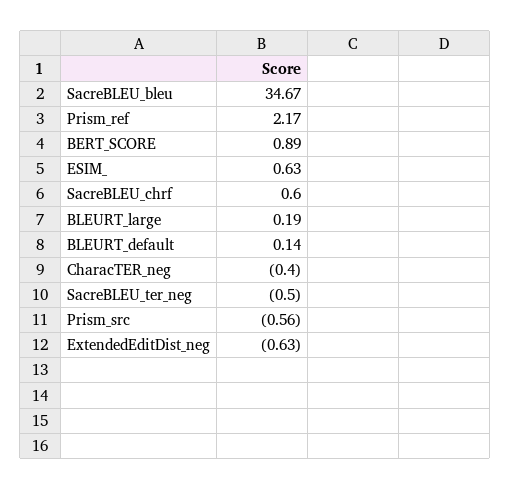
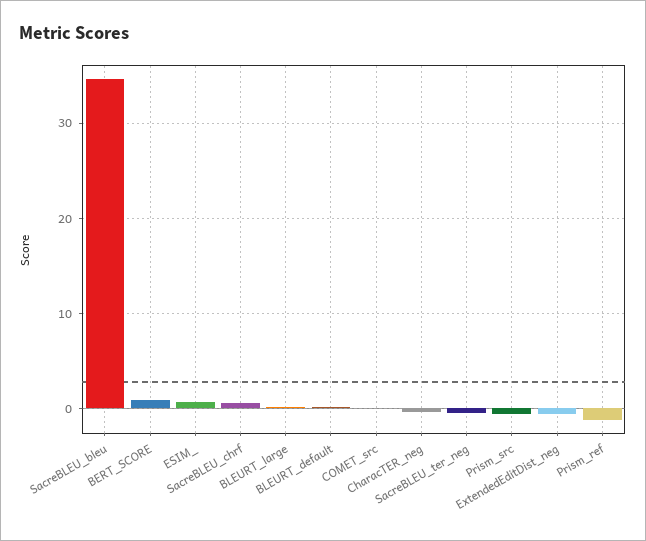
Prism_ref: 2.17 -> -1
COMET_src: none -> 0

